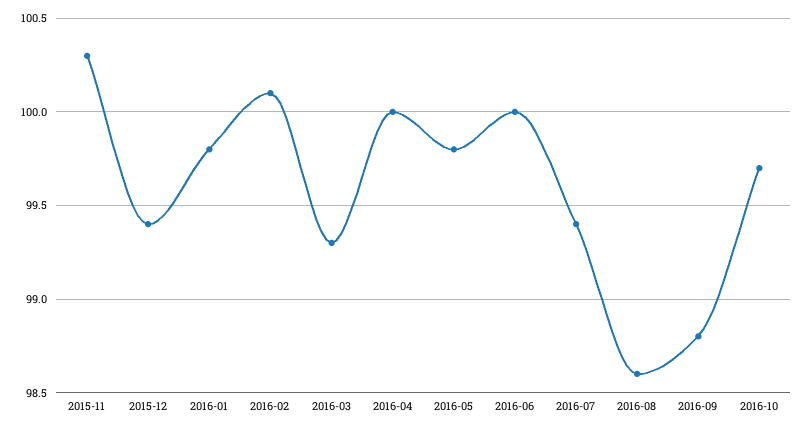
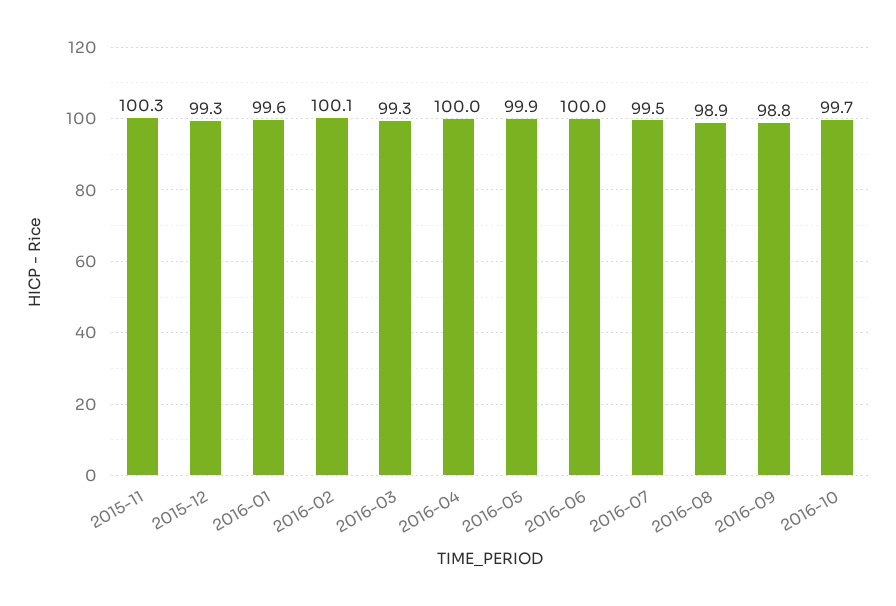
2015-12: 99.4 -> 99.3
2016-01: 99.8 -> 99.6
2016-05: 99.8 -> 99.9
2016-07: 99.4 -> 99.5
2016-08: 98.6 -> 98.9

